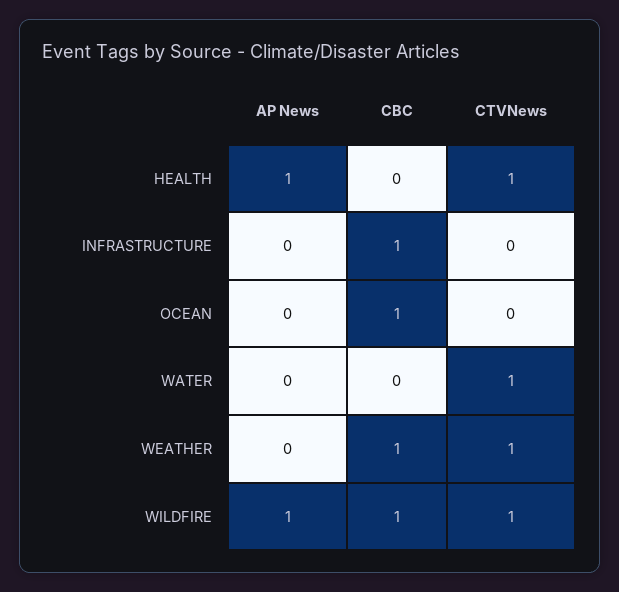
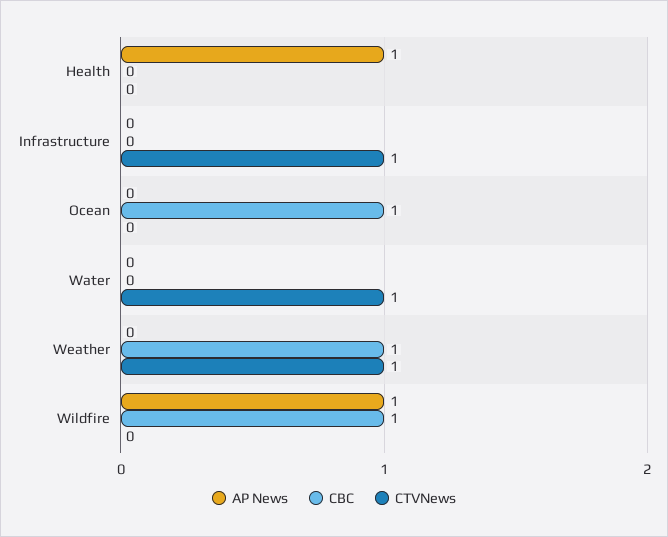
CTVNews, HEALTH: 1 -> 0
CBC, INFRASTRUCTURE: 1 -> 0
CTVNews, INFRASTRUCTURE: 0 -> 1
CTVNews, WILDFIRE: 1 -> 0

